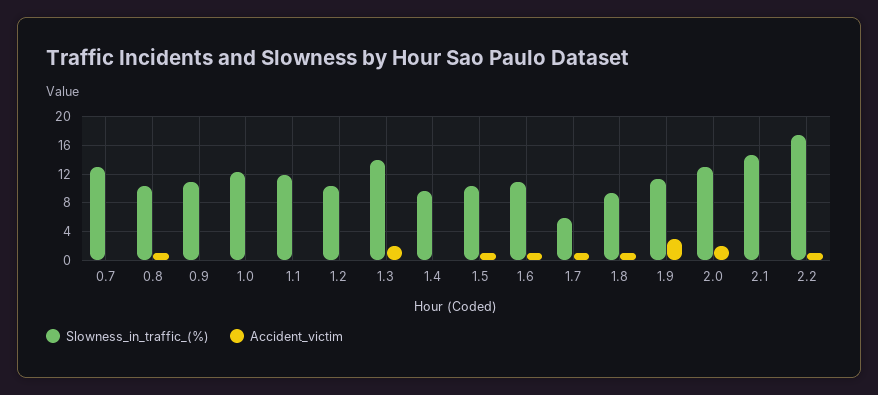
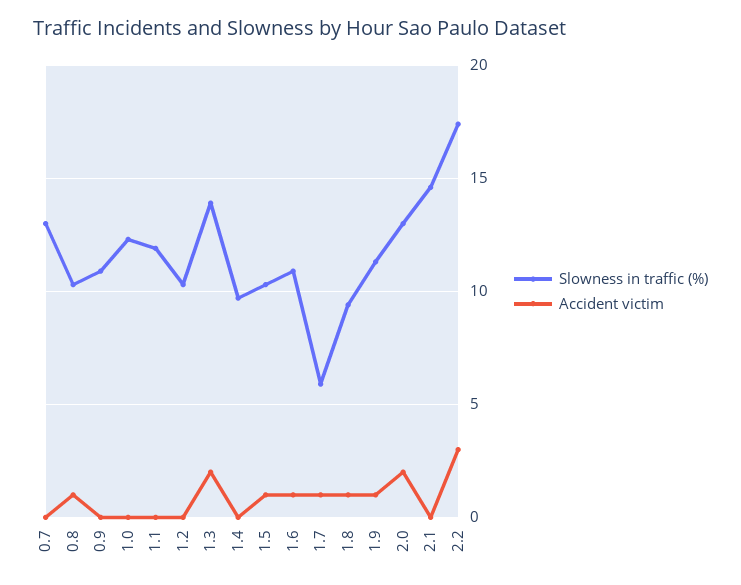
Accident_victim, 1.9: 3 -> 1
Accident_victim, 2.2: 1 -> 3

